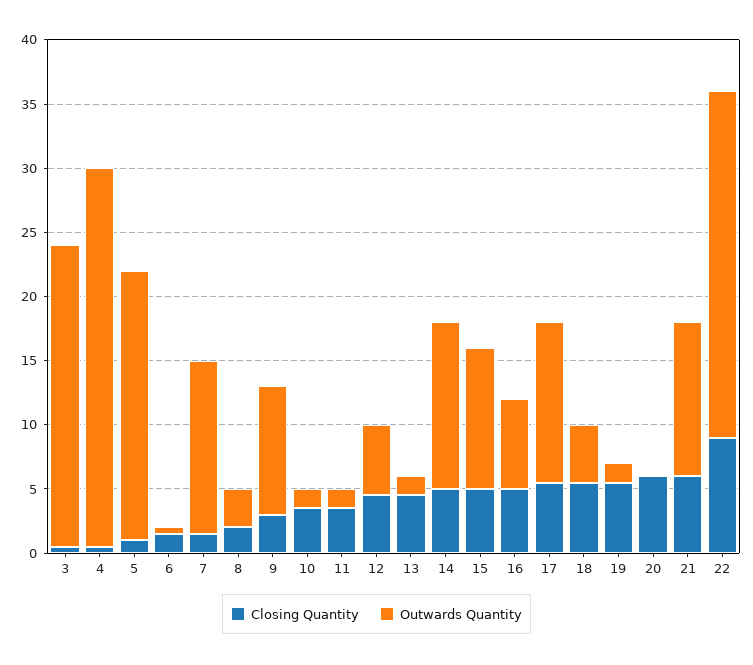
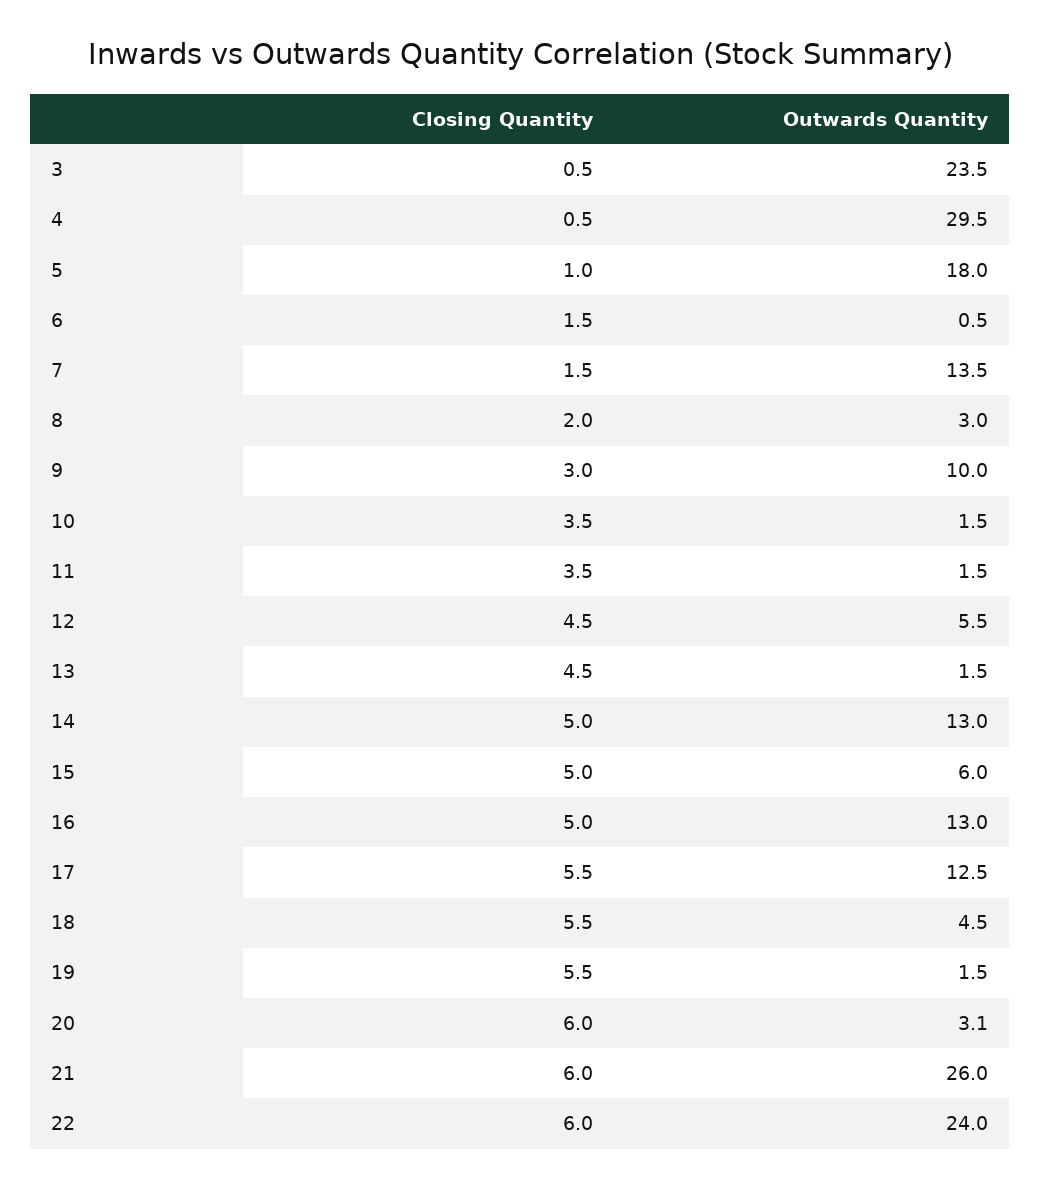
Outwards Quantity, 5: 21 -> 18
Outwards Quantity, 15: 11 -> 6
Outwards Quantity, 16: 7 -> 13
Outwards Quantity, 20: 0 -> 3.1
Outwards Quantity, 21: 12 -> 26
Closing Quantity, 22: 9 -> 6
Outwards Quantity, 22: 27 -> 24

